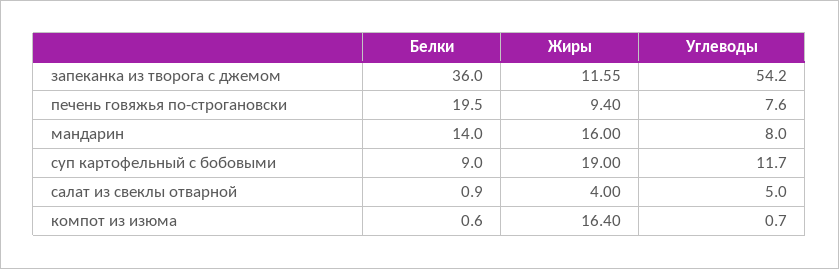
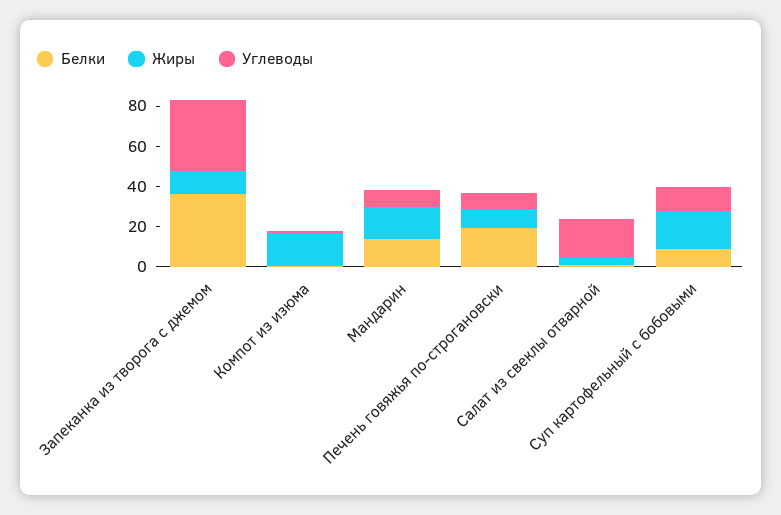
Углеводы, запеканка из творога с джемом: 54.2 -> 35
Углеводы, салат из свеклы отварной: 5 -> 20

